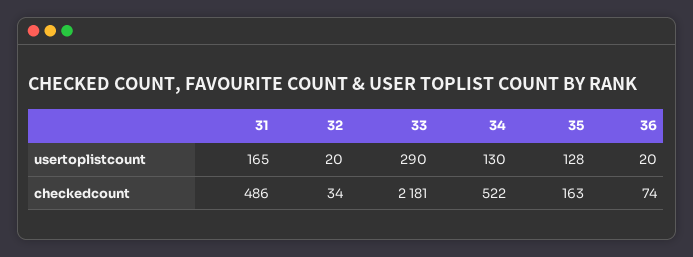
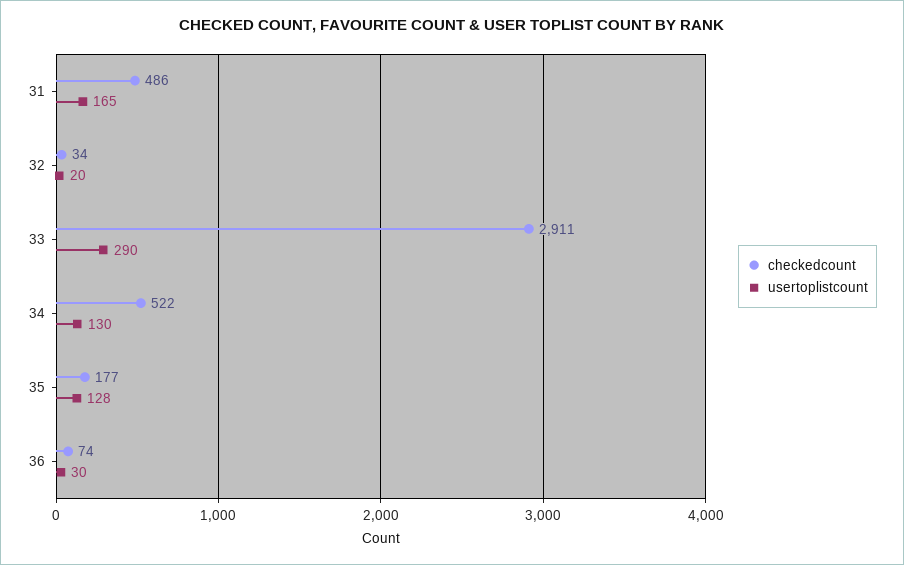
usertoplistcount, 36: 20 -> 30
checkedcount, 33: 2181 -> 2911
checkedcount, 35: 163 -> 177

